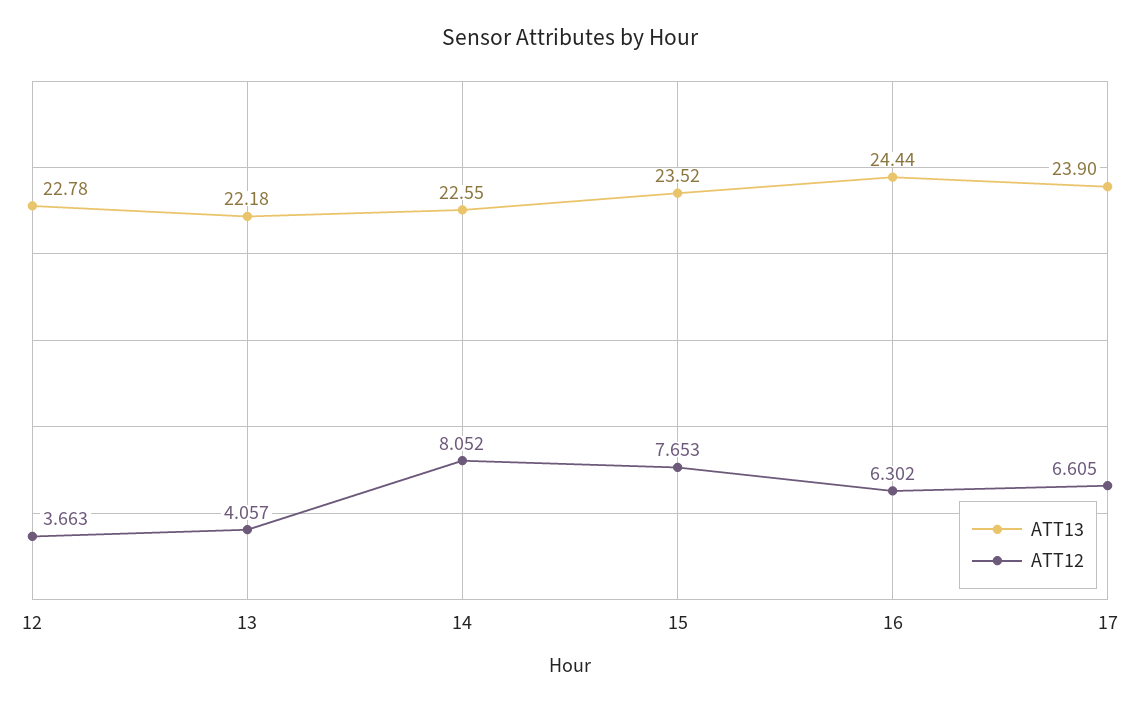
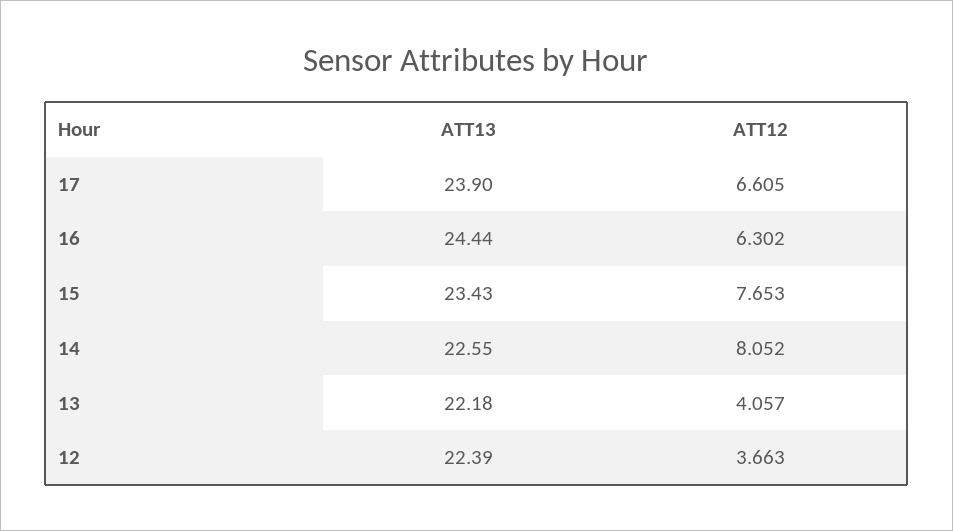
ATT13, 12: 22.78 -> 22.39
ATT13, 15: 23.52 -> 23.43

